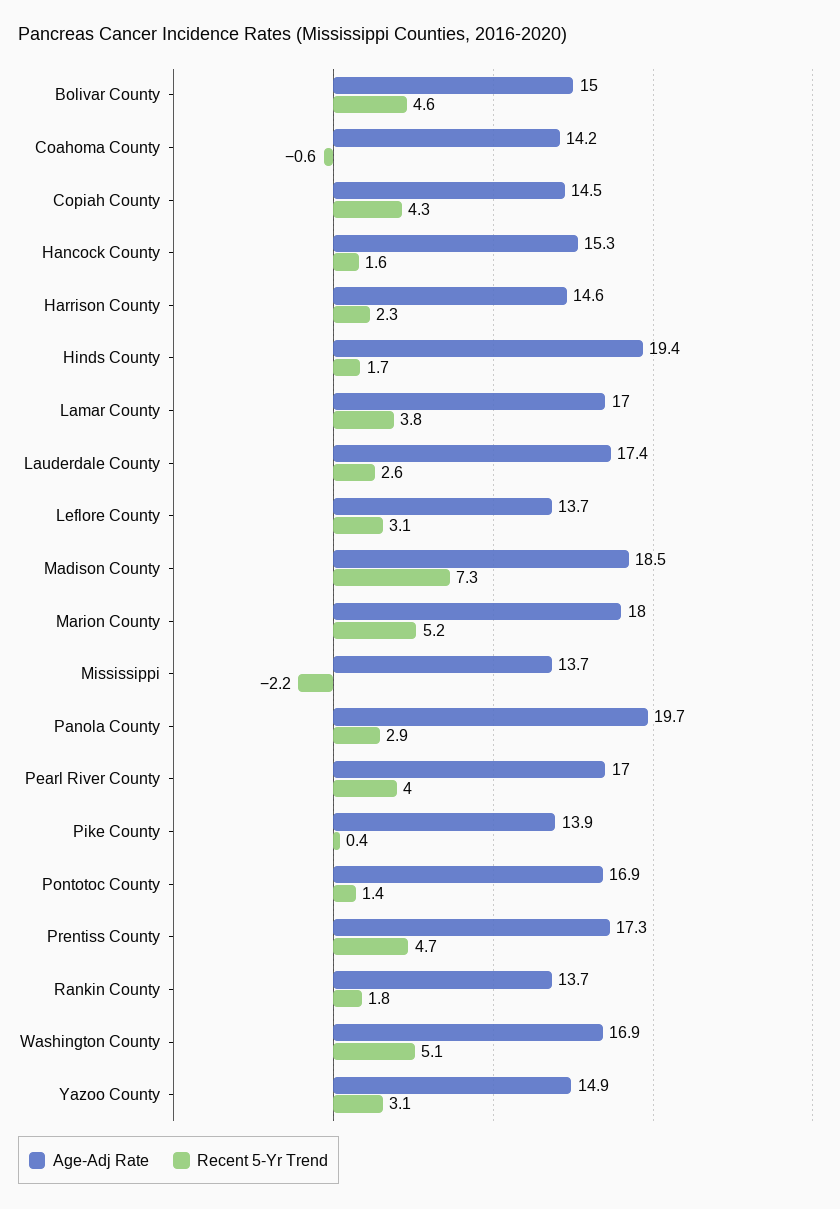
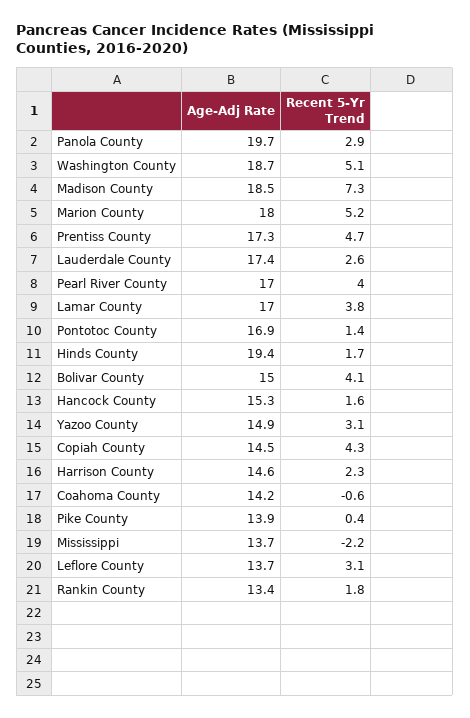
Recent 5-Yr Trend, Bolivar County: 4.6 -> 4.1
Age-Adj Rate, Rankin County: 13.7 -> 13.4
Age-Adj Rate, Washington County: 16.9 -> 18.7

